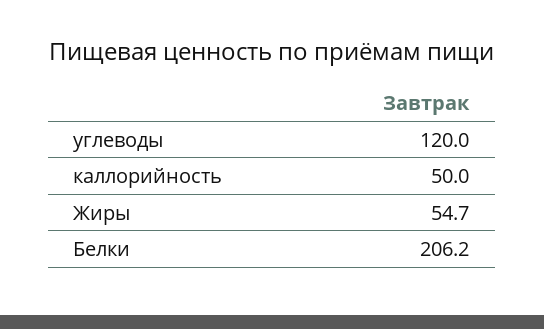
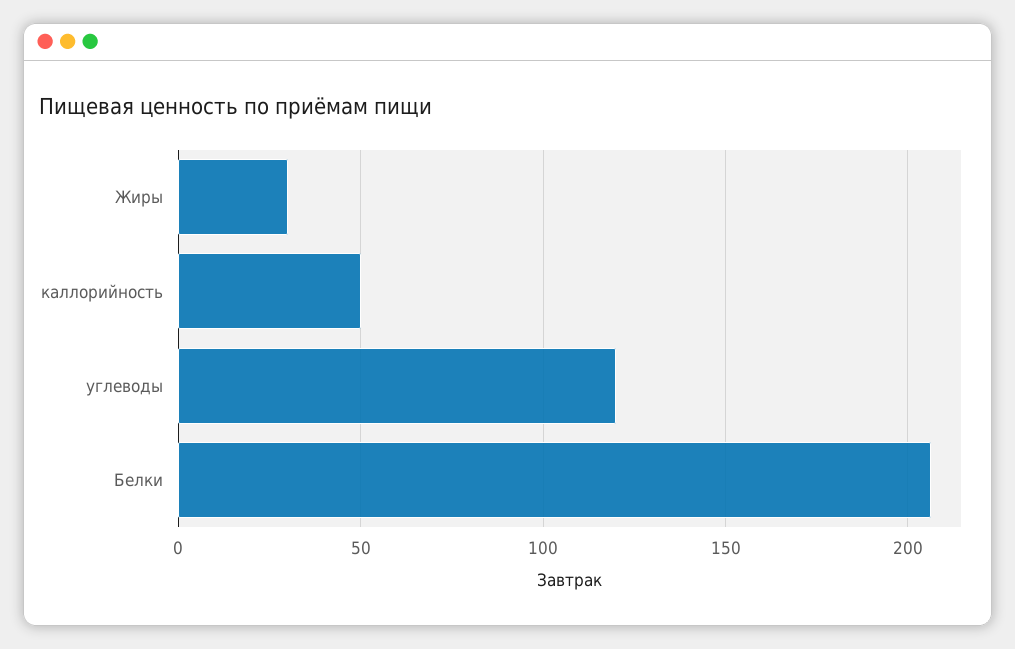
Жиры: 54.7 -> 30

